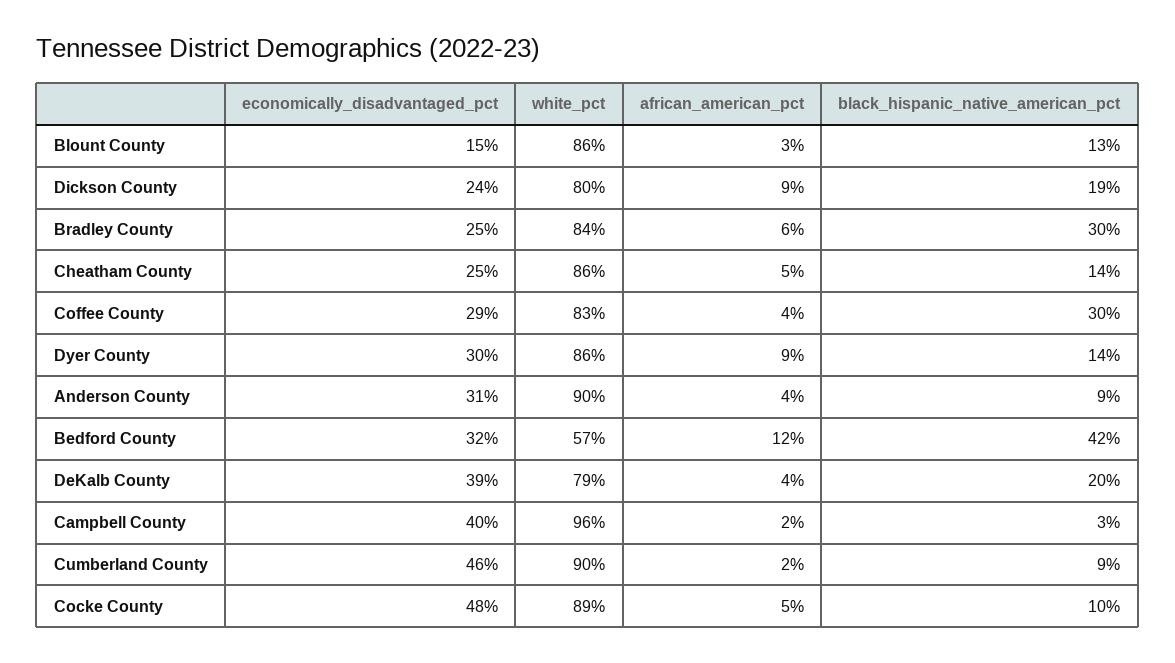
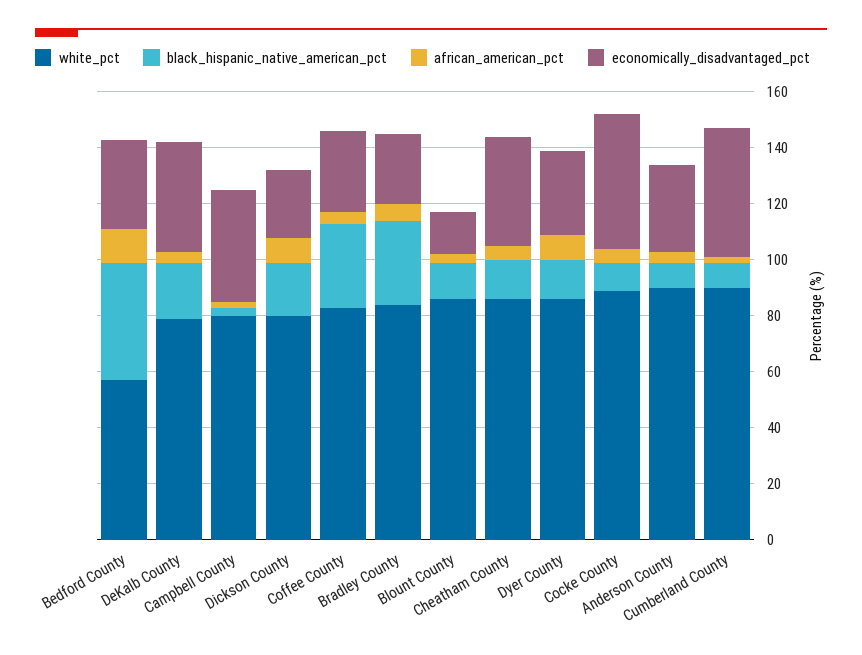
economically_disadvantaged_pct, Cheatham County: 25 -> 40
white_pct, Campbell County: 96 -> 80

